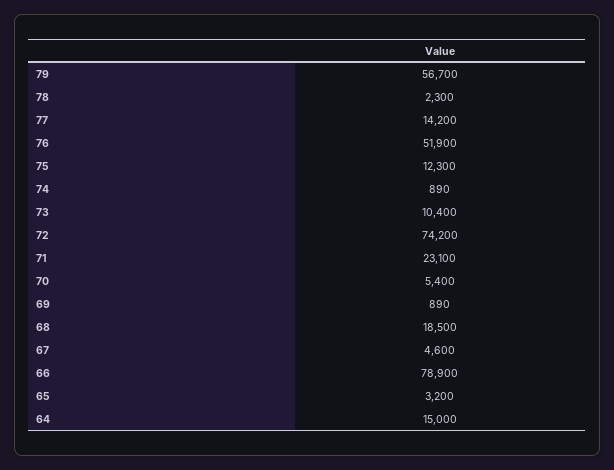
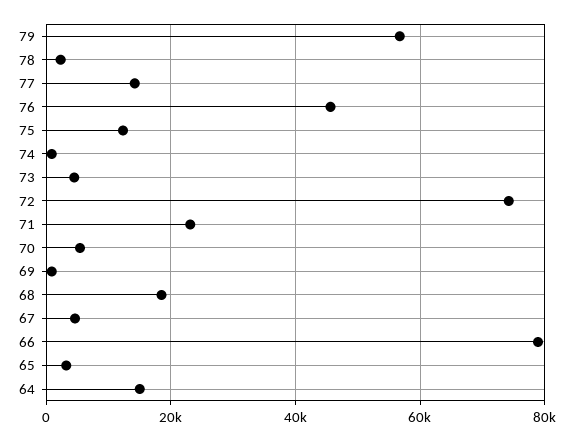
76: 51900 -> 46000
73: 10400 -> 4000

